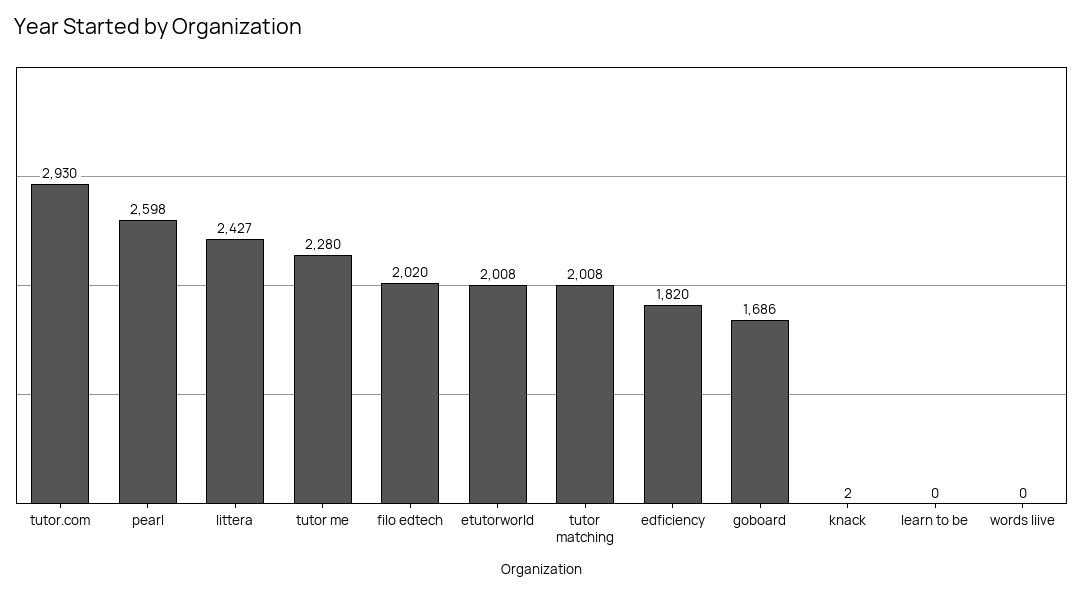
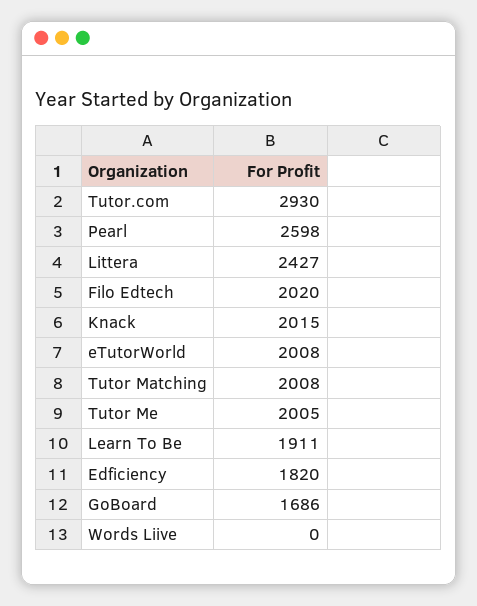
tutor me: 2280 -> 2005
knack: 2 -> 2015
learn to be: 0 -> 1911

